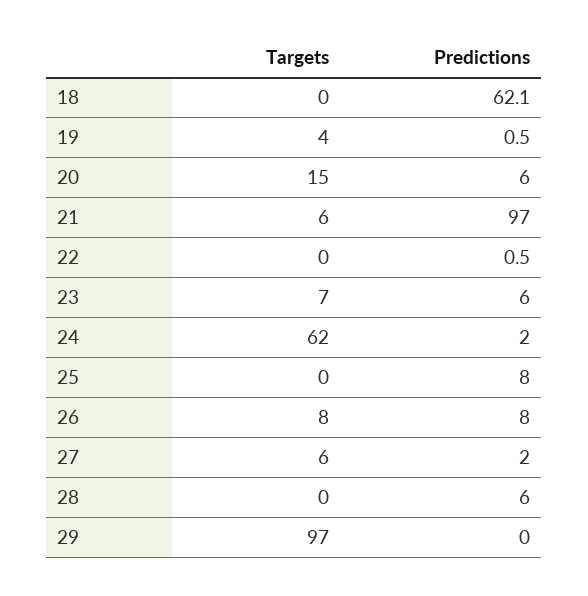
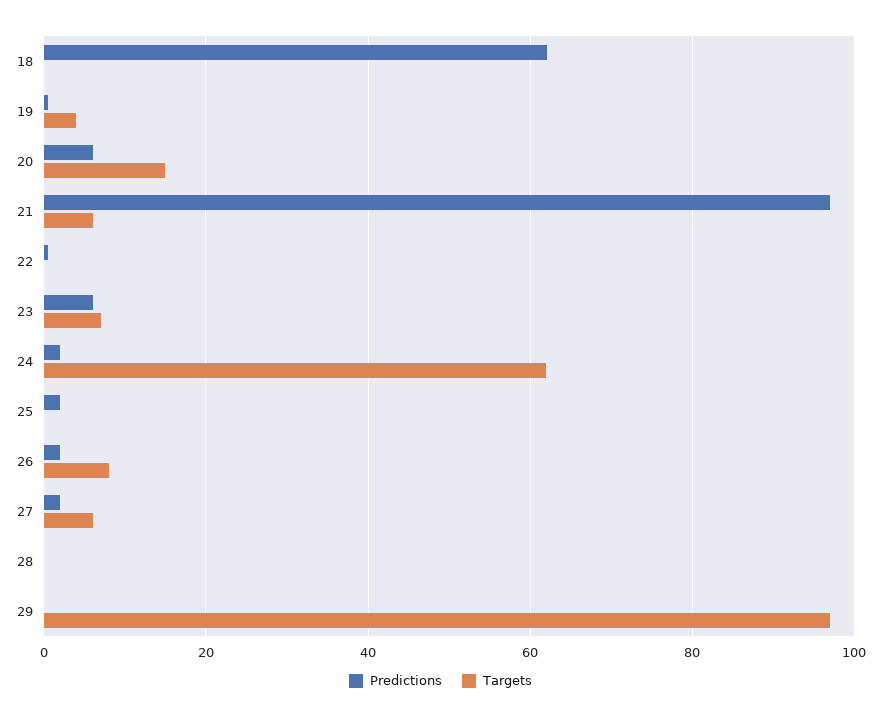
Predictions, 25: 8 -> 2
Predictions, 26: 8 -> 2
Predictions, 28: 6 -> 0

